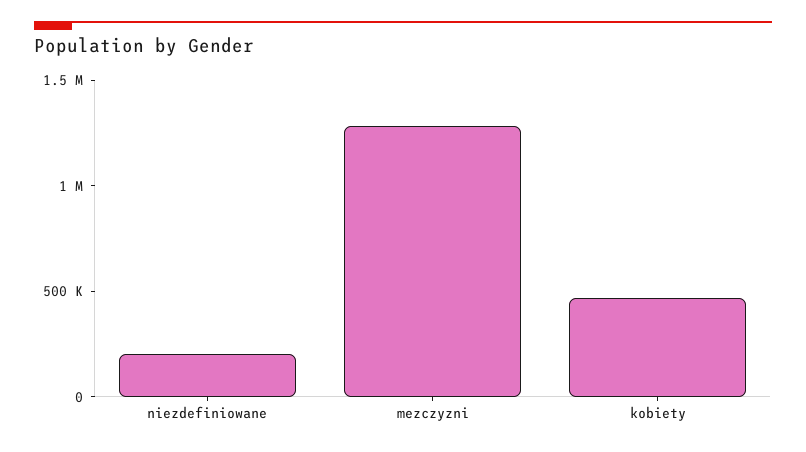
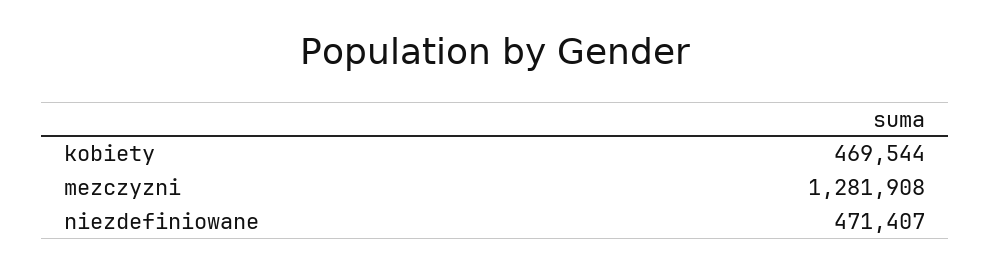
niezdefiniowane: 200000 -> 471407

